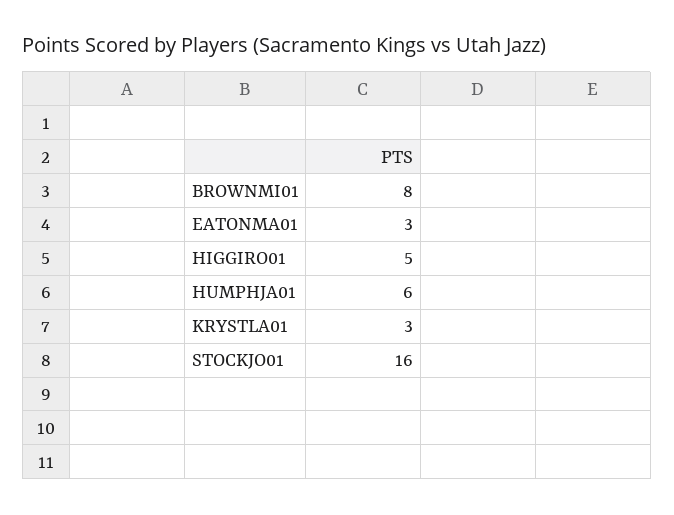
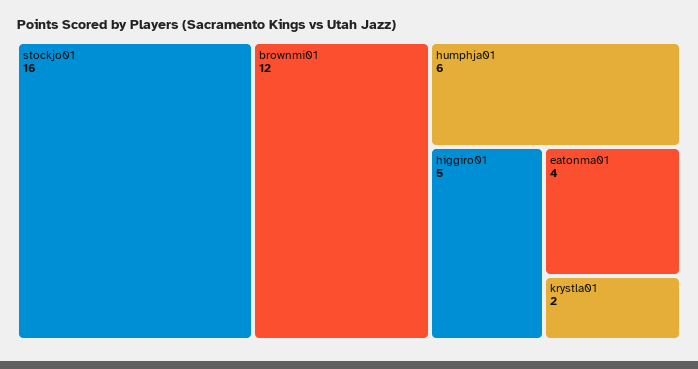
BROWNMI01: 8 -> 12
EATONMA01: 3 -> 4
KRYSTLA01: 3 -> 2

